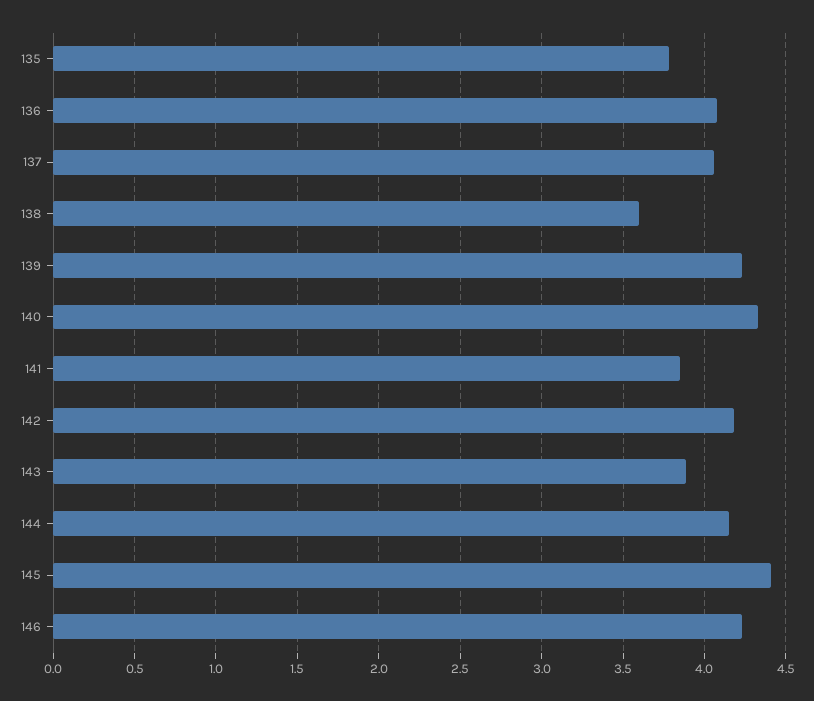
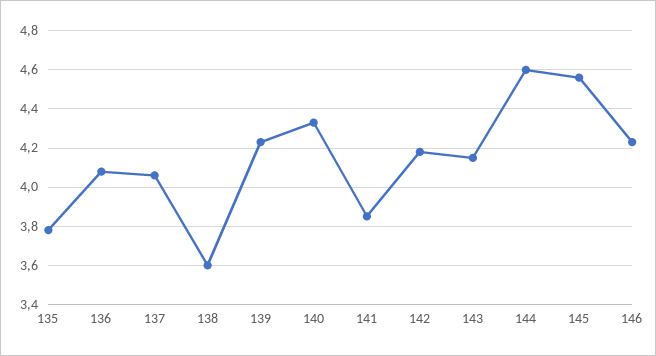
143: 3.9 -> 4.15
144: 4.15 -> 4.6
145: 4.4 -> 4.55

